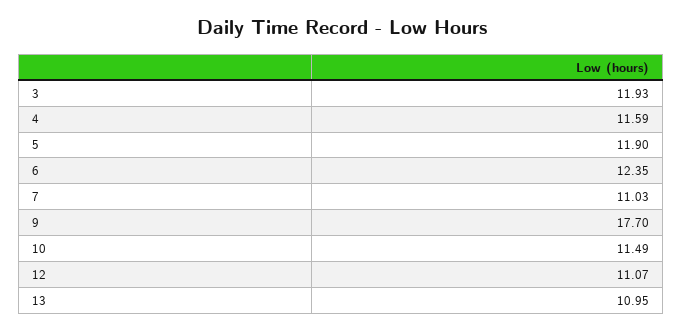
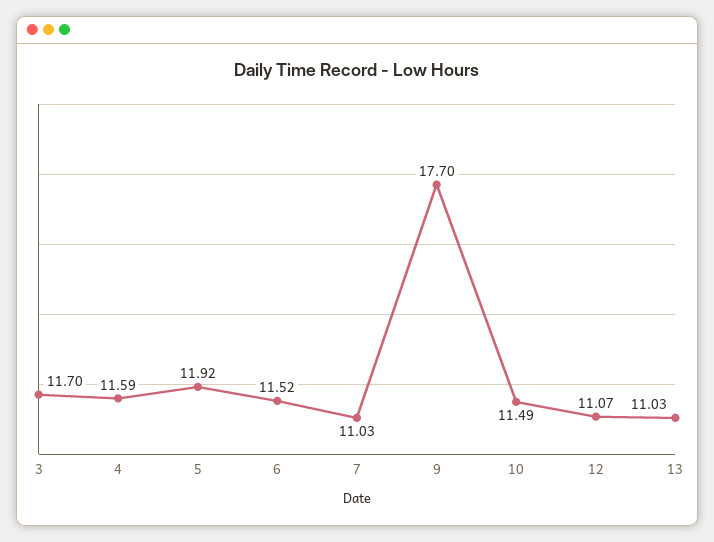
3: 11.93 -> 11.7
5: 11.9 -> 11.92
6: 12.35 -> 11.52
13: 10.95 -> 11.03

